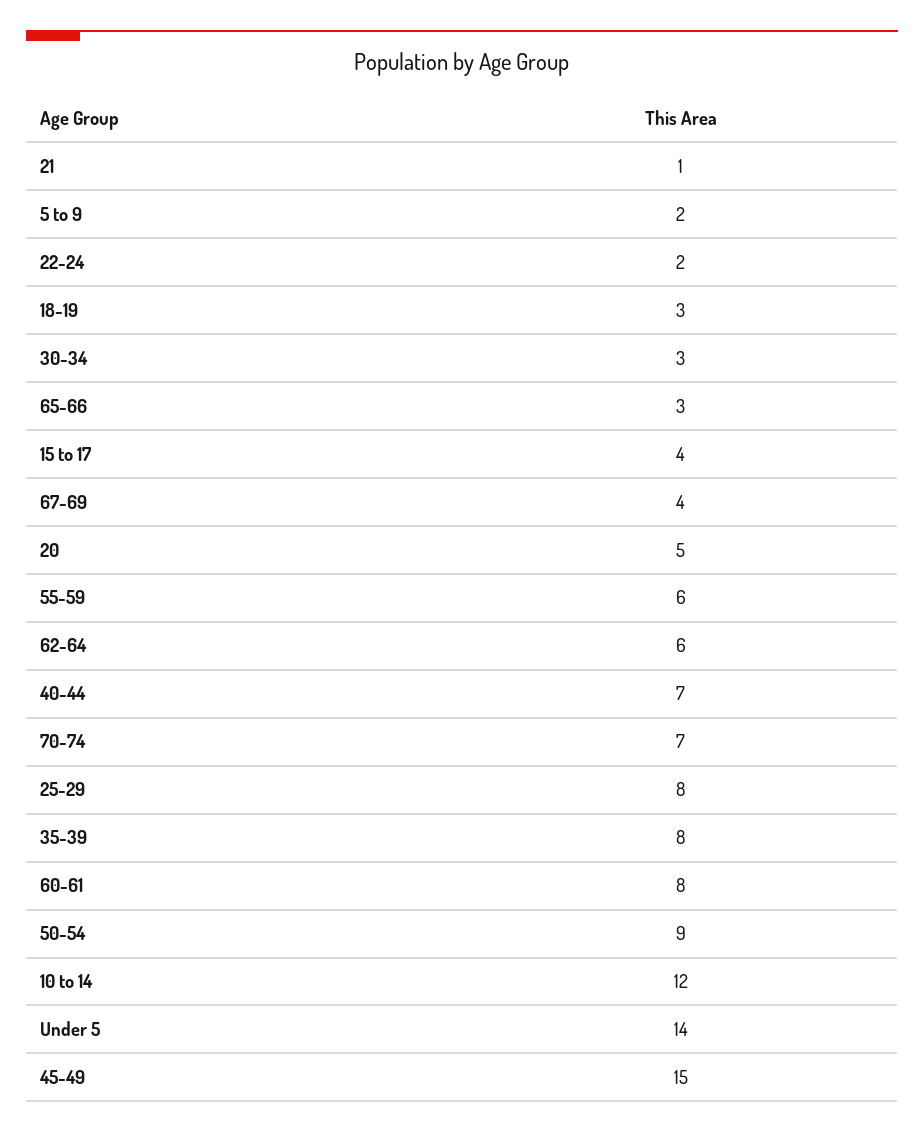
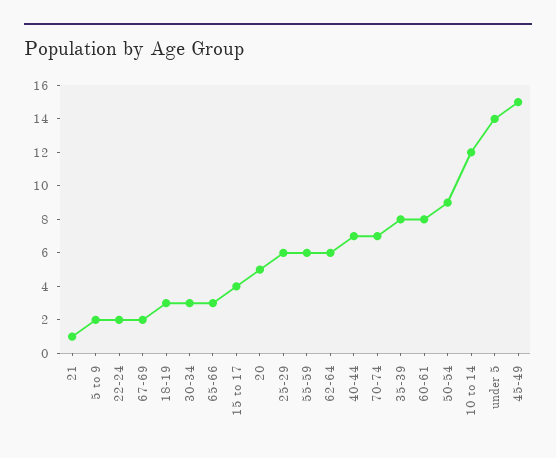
67-69: 4 -> 2
25-29: 8 -> 6

